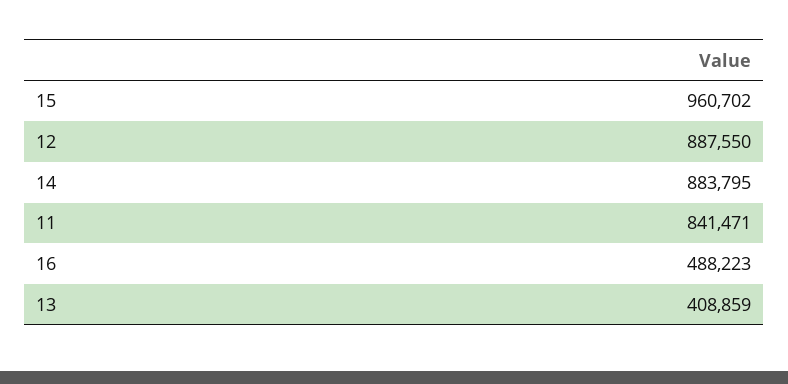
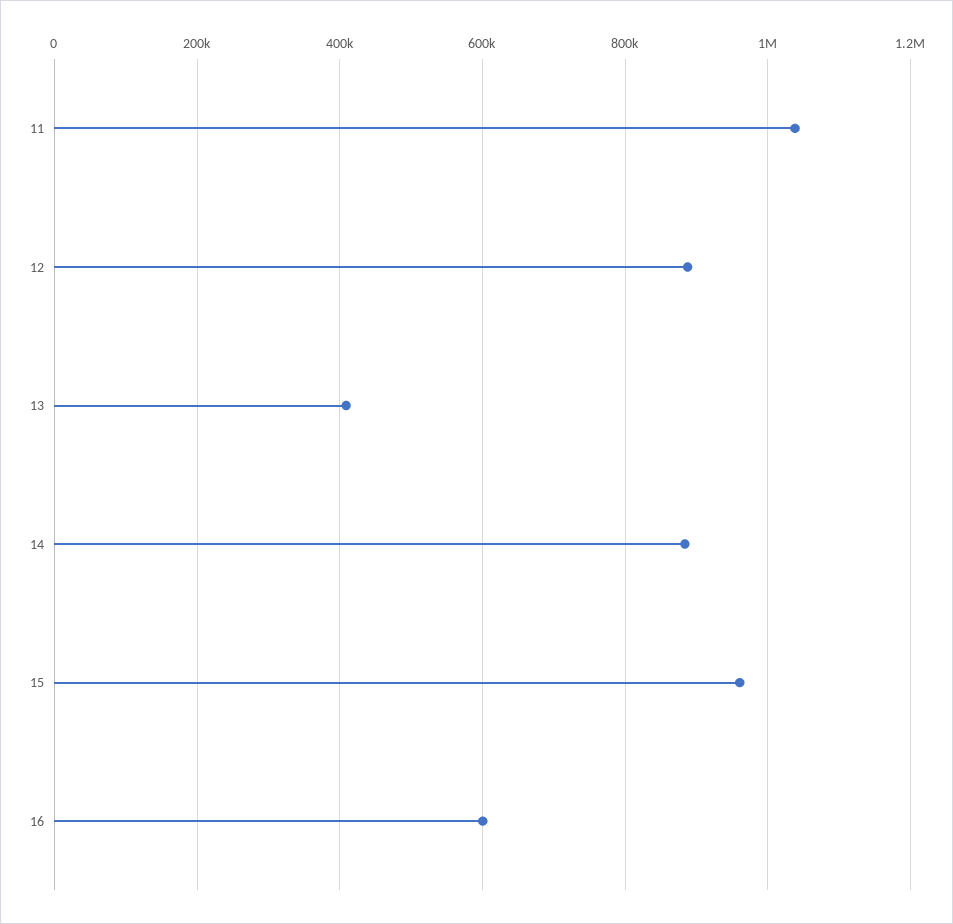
11: 841471 -> 1040000
16: 488223 -> 600000

